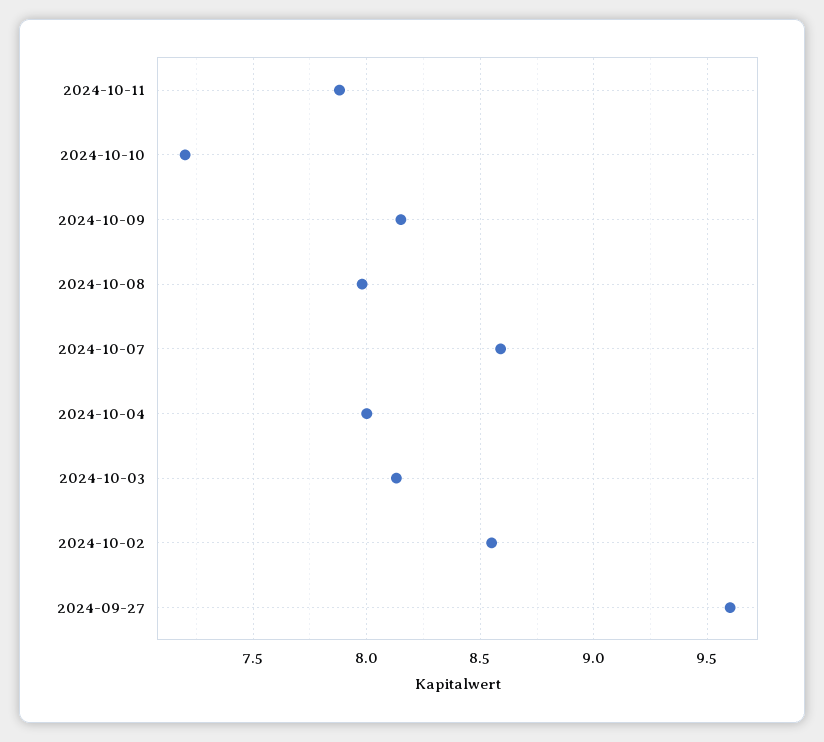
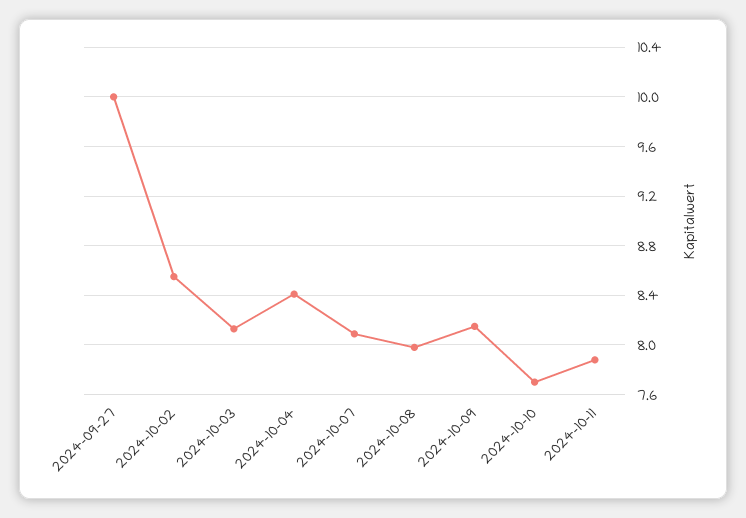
2024-10-10: 7.2 -> 7.7
2024-10-07: 8.6 -> 8.1
2024-10-04: 8 -> 8.4
2024-09-27: 9.6 -> 10

